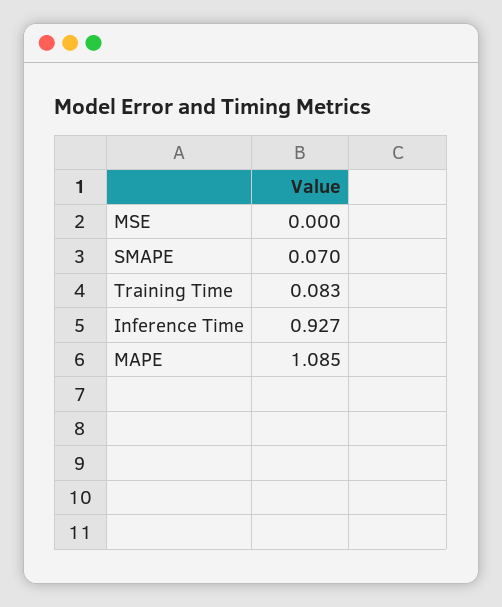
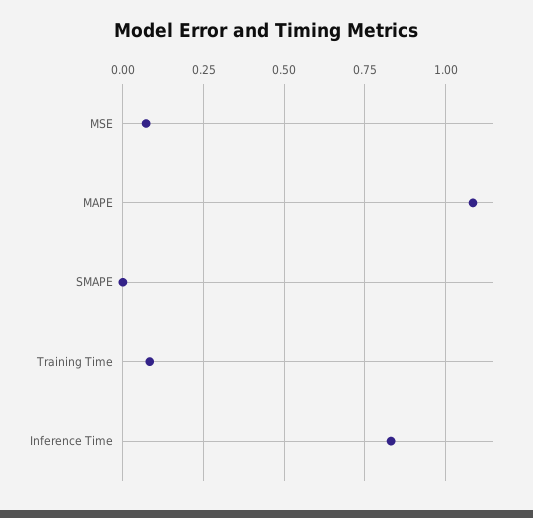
MSE: 0 -> 0.075
SMAPE: 0.07 -> 0
Inference Time: 0.927 -> 0.825

